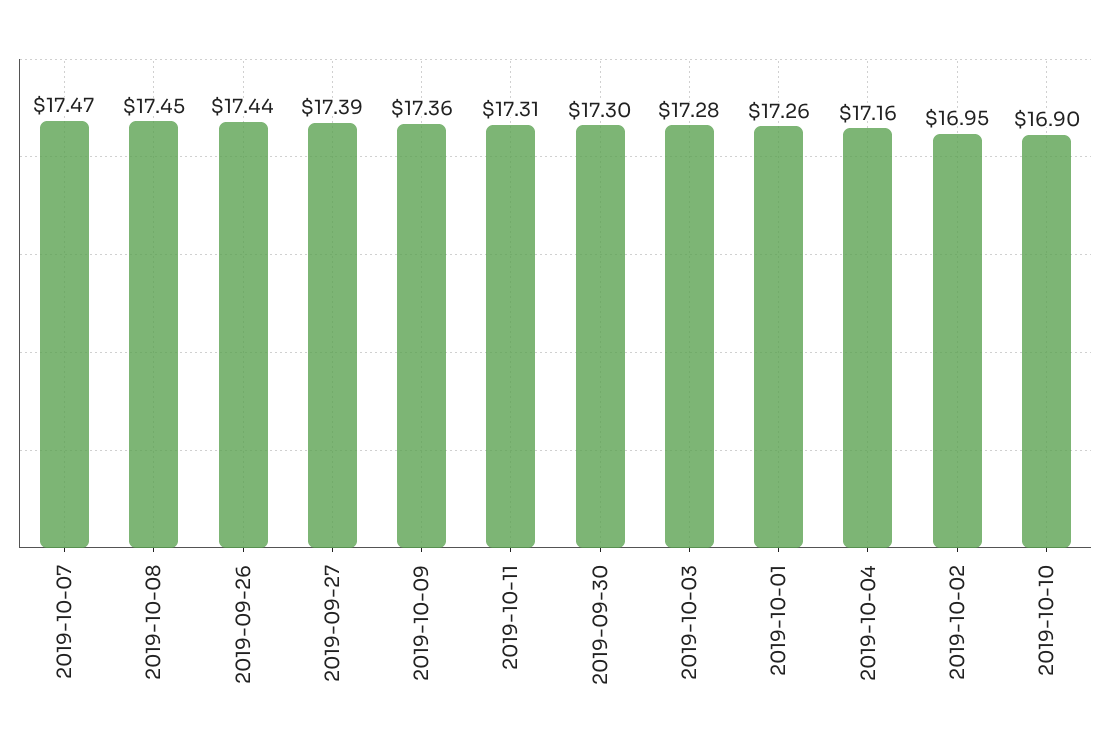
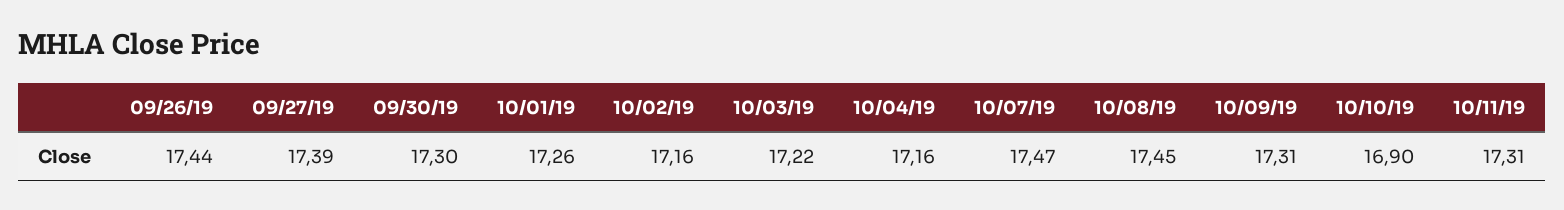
2019-10-09: 17.36 -> 17.31
2019-10-03: 17.28 -> 17.22
2019-10-02: 16.95 -> 17.16

